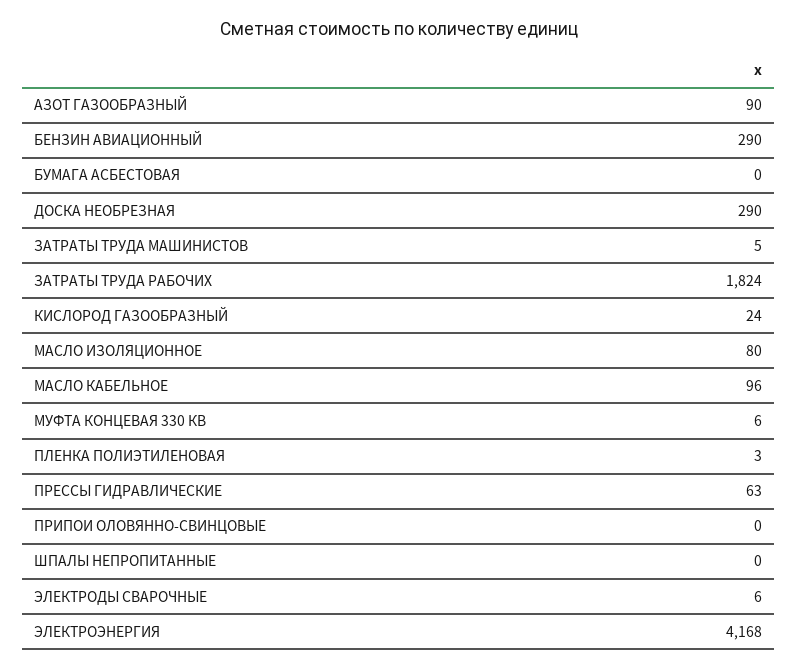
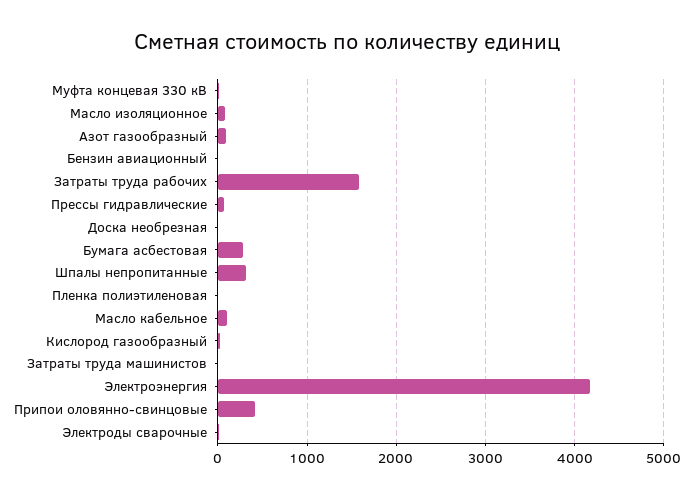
БЕНЗИН АВИАЦИОННЫЙ: 290 -> 0
БУМАГА АСБЕСТОВАЯ: 0 -> 300
ДОСКА НЕОБРЕЗНАЯ: 290 -> 0
ЗАТРАТЫ ТРУДА РАБОЧИХ: 1824 -> 1600
ПРИПОИ ОЛОВЯННО-СВИНЦОВЫЕ: 0 -> 400
ШПАЛЫ НЕПРОПИТАННЫЕ: 0 -> 300

